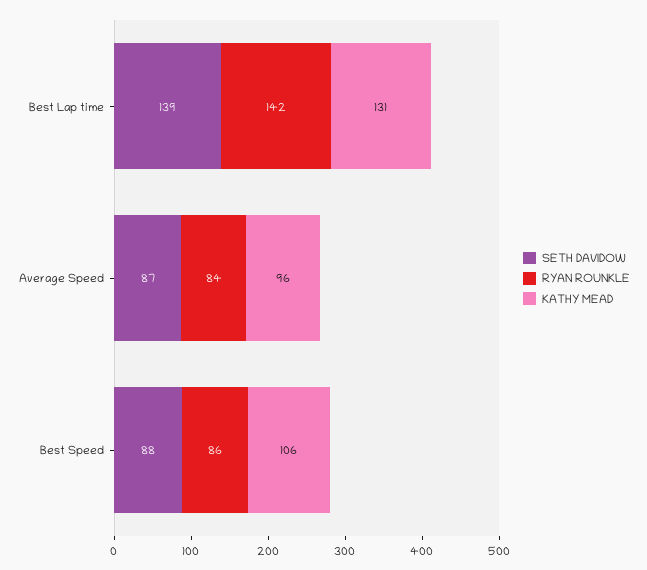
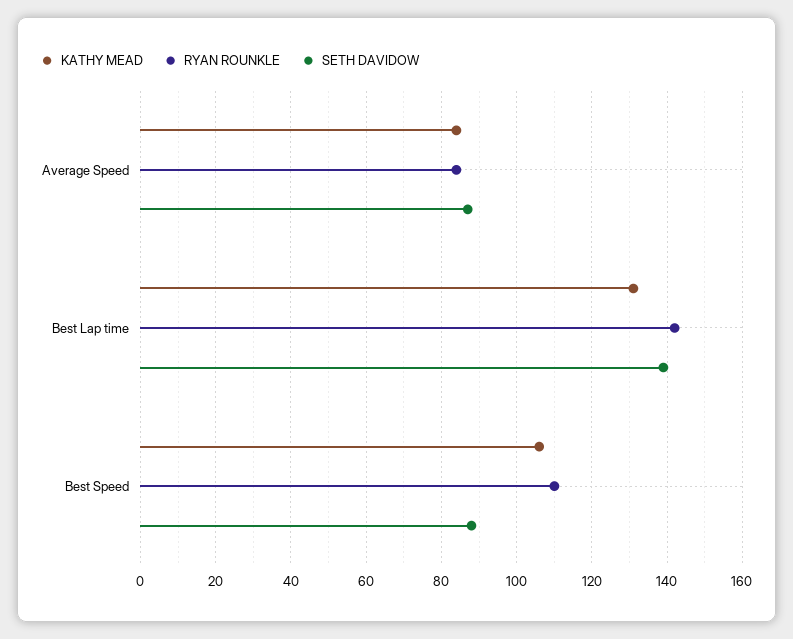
KATHY MEAD, Average Speed: 96 -> 85
RYAN ROUNKLE, Best Speed: 86 -> 110

